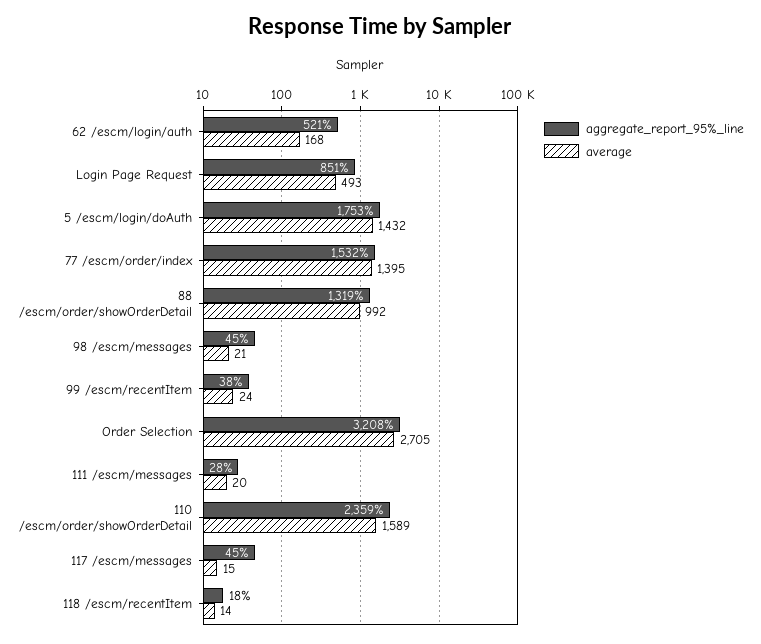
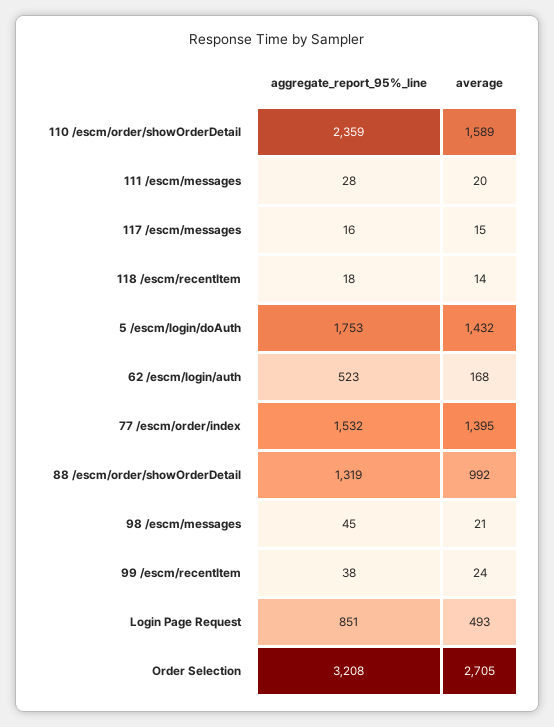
aggregate_report_95%_line, 62 /escm/login/auth: 521 -> 523
aggregate_report_95%_line, 117 /escm/messages: 45 -> 16

